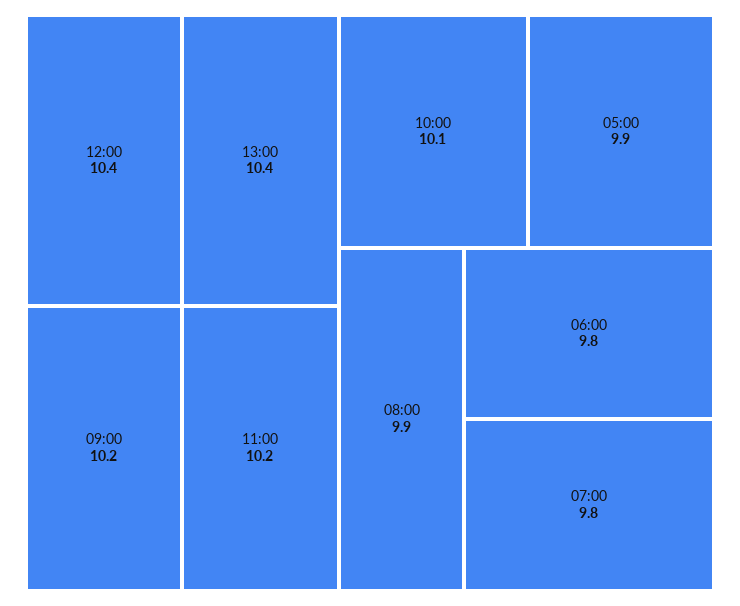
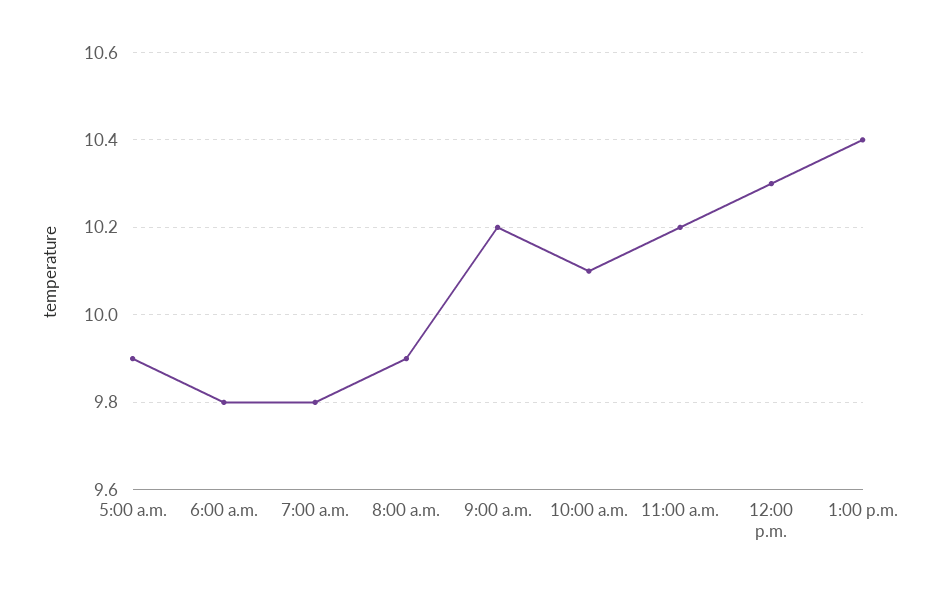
12:00: 10.4 -> 10.3

